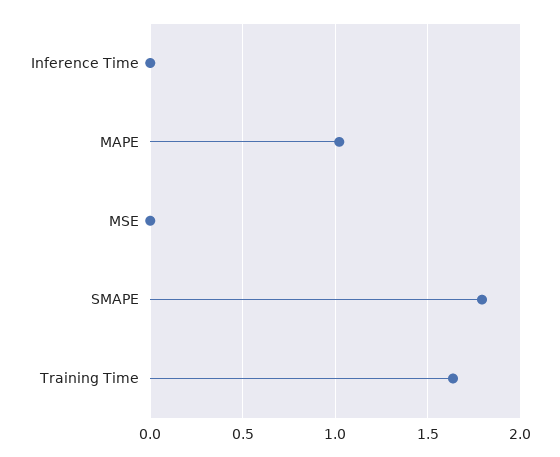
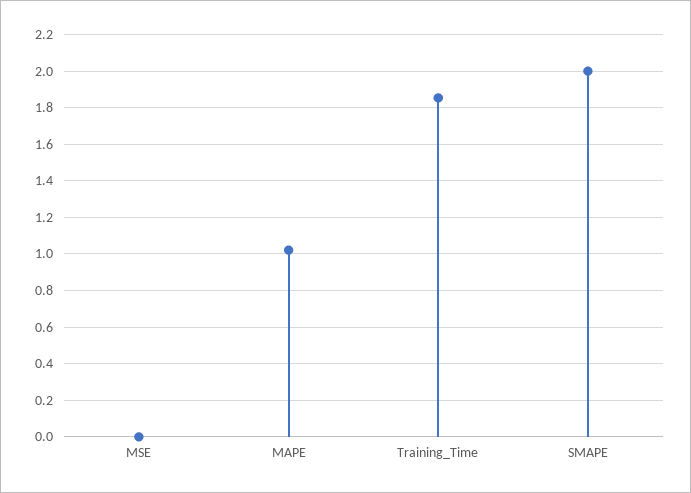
Inference Time: 0 -> none
SMAPE: 1.8 -> 2
Training Time: 1.65 -> 1.85

